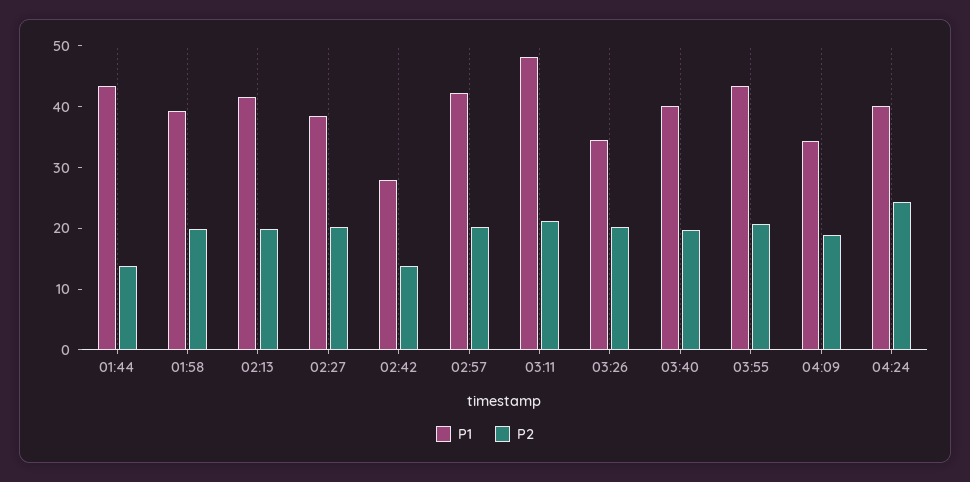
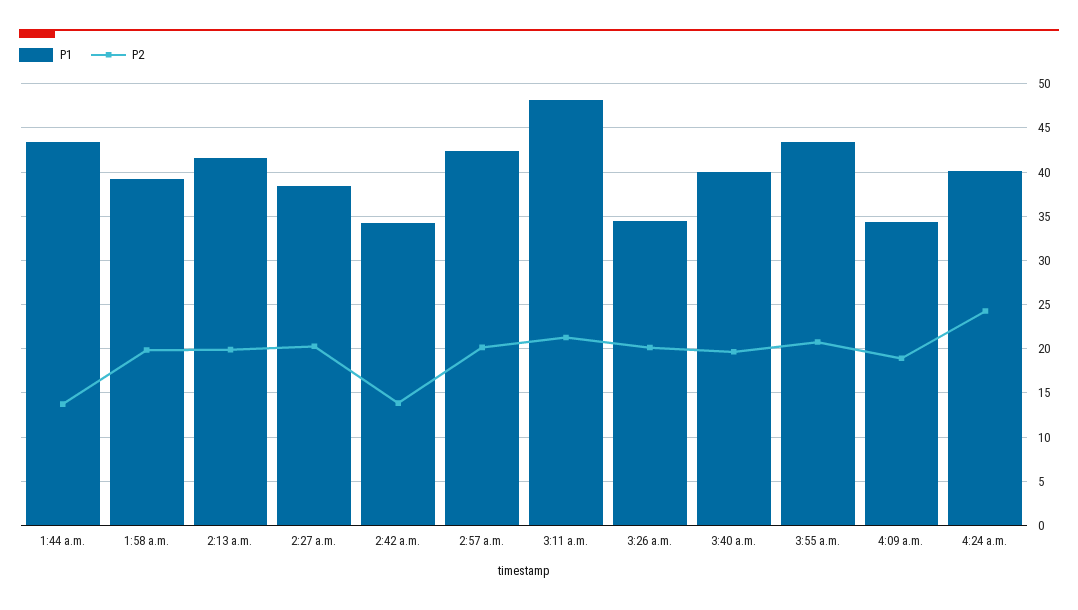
P1, 02:42: 28 -> 34

